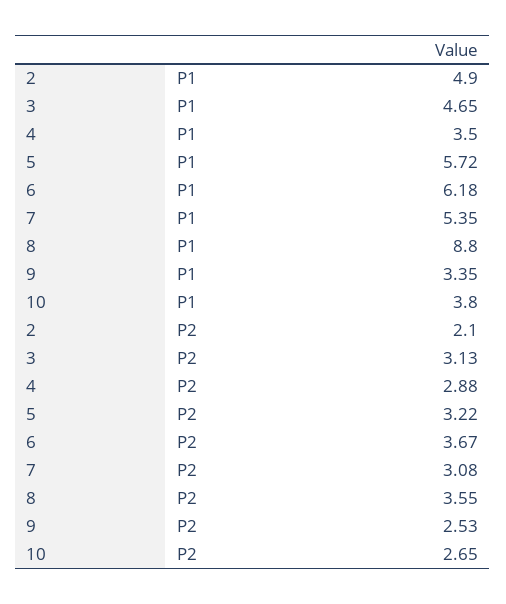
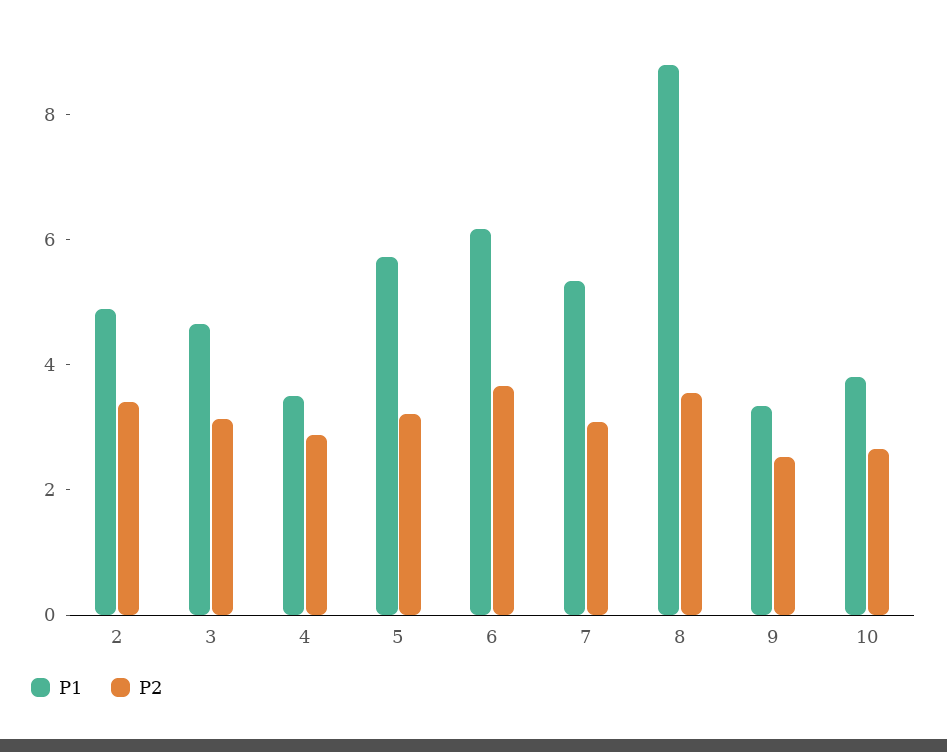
P2, 2: 2.1 -> 3.5

